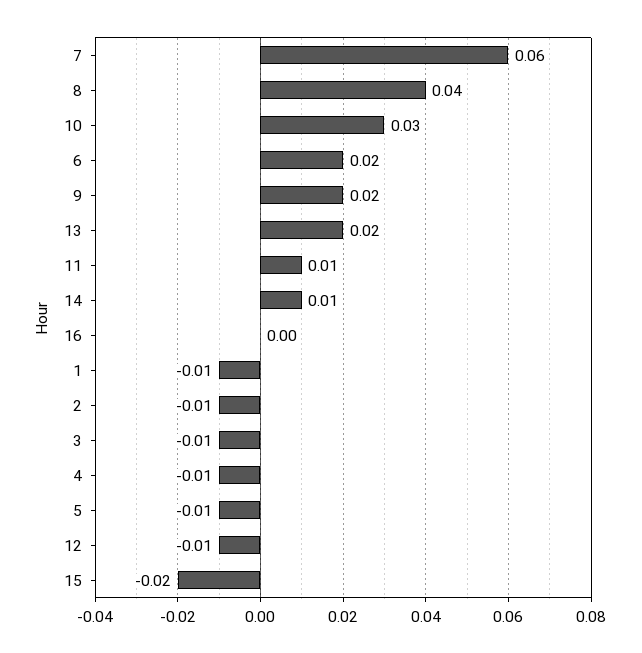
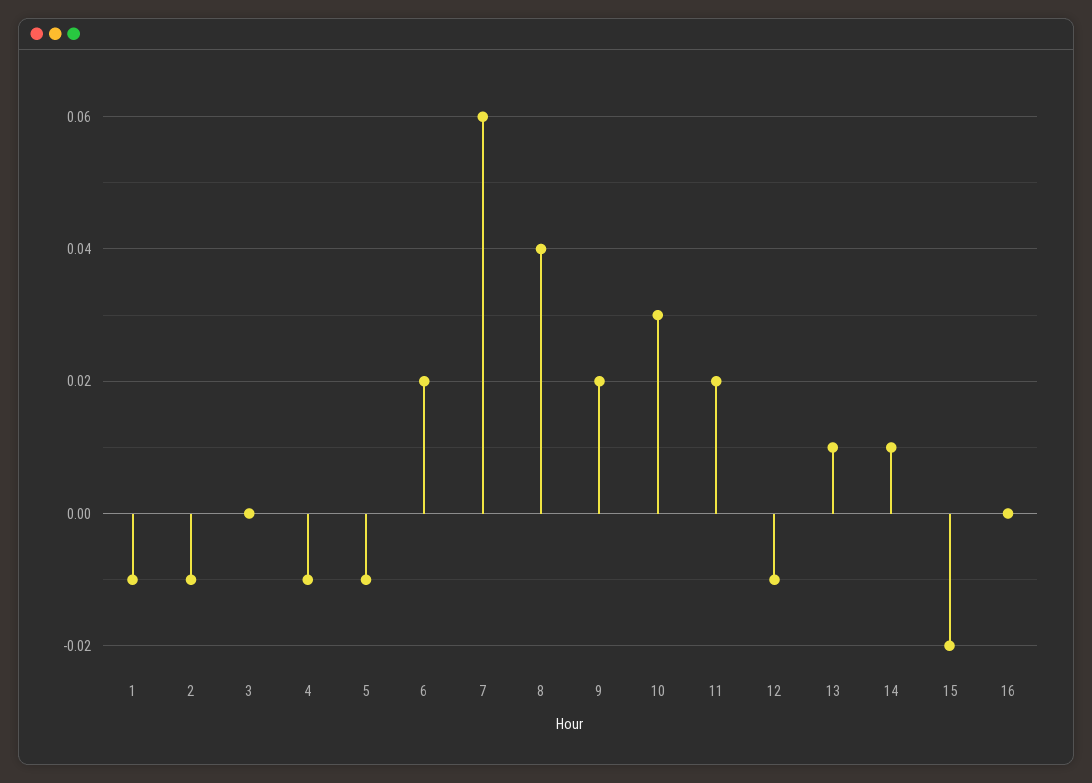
13: 0.02 -> 0.01
11: 0.01 -> 0.02
3: -0.01 -> 0

